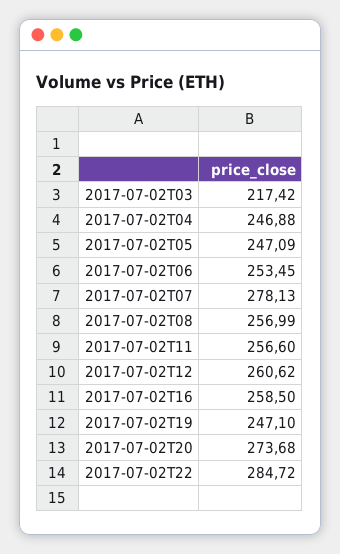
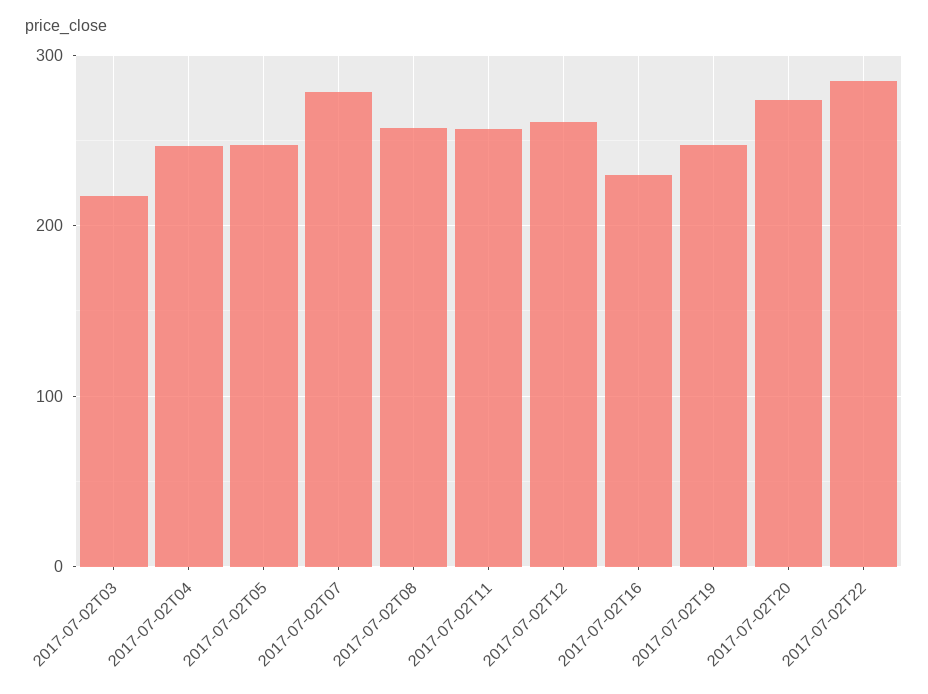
2017-07-02T06: 253.45 -> none
2017-07-02T16: 258.5 -> 230

